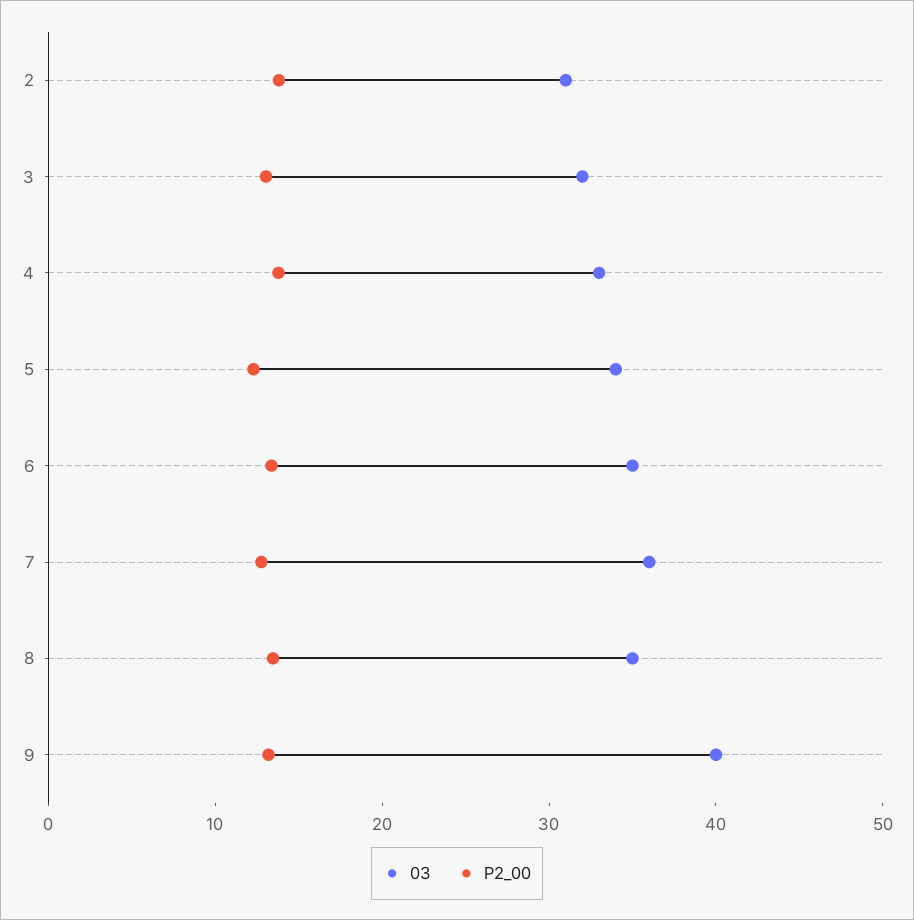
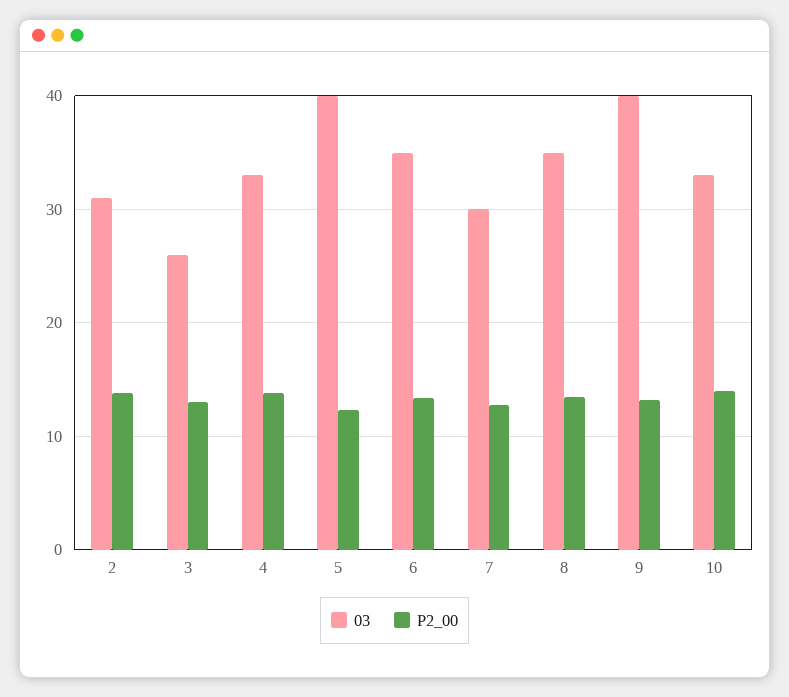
03, 3: 32 -> 26
03, 5: 34 -> 40
03, 7: 36 -> 30
03, 10: none -> 33
P2_00, 10: none -> 14

